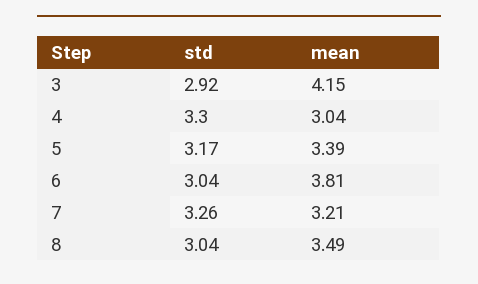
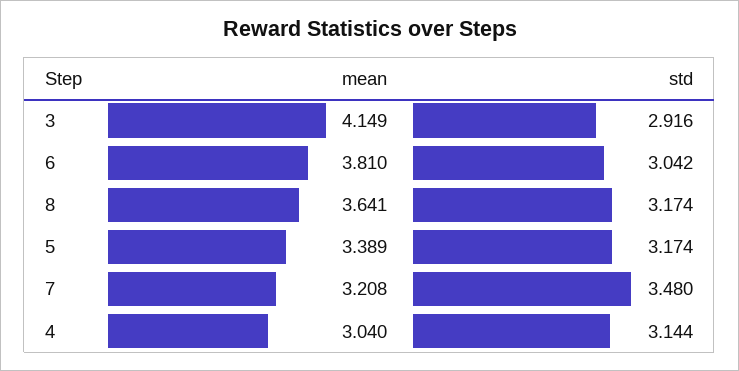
std, 4: 3.3 -> 3.144
std, 7: 3.26 -> 3.48
std, 8: 3.04 -> 3.174
mean, 8: 3.49 -> 3.641

